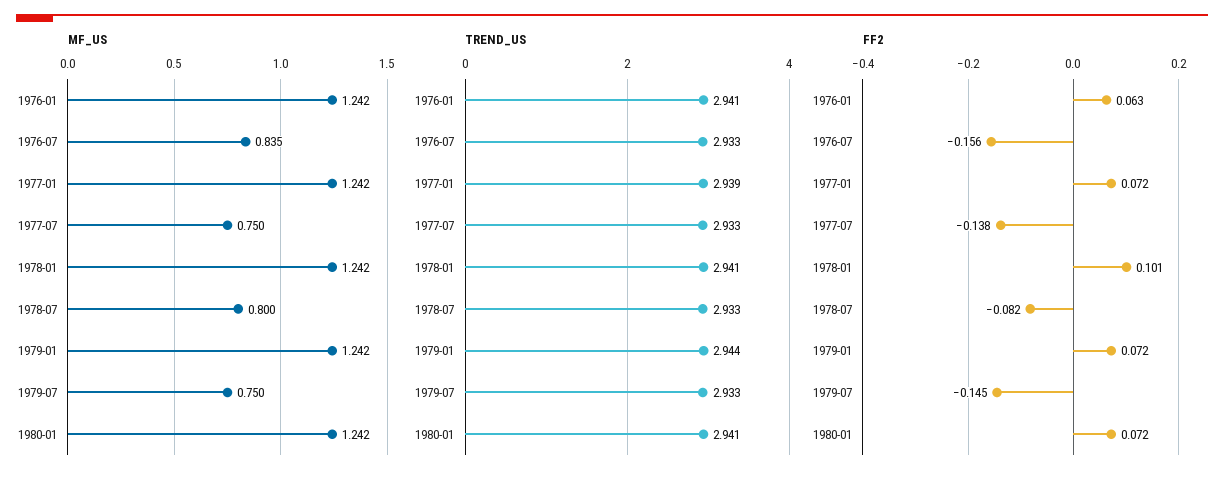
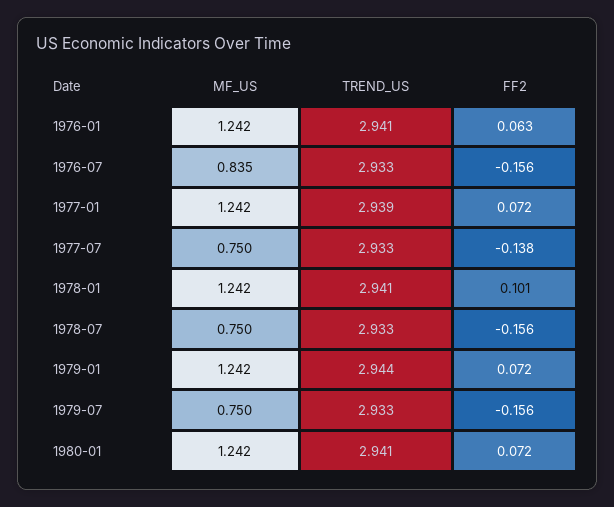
MF_US, 1978-07: 0.8 -> 0.75
FF2, 1978-07: -0.082 -> -0.156
FF2, 1979-07: -0.145 -> -0.156

